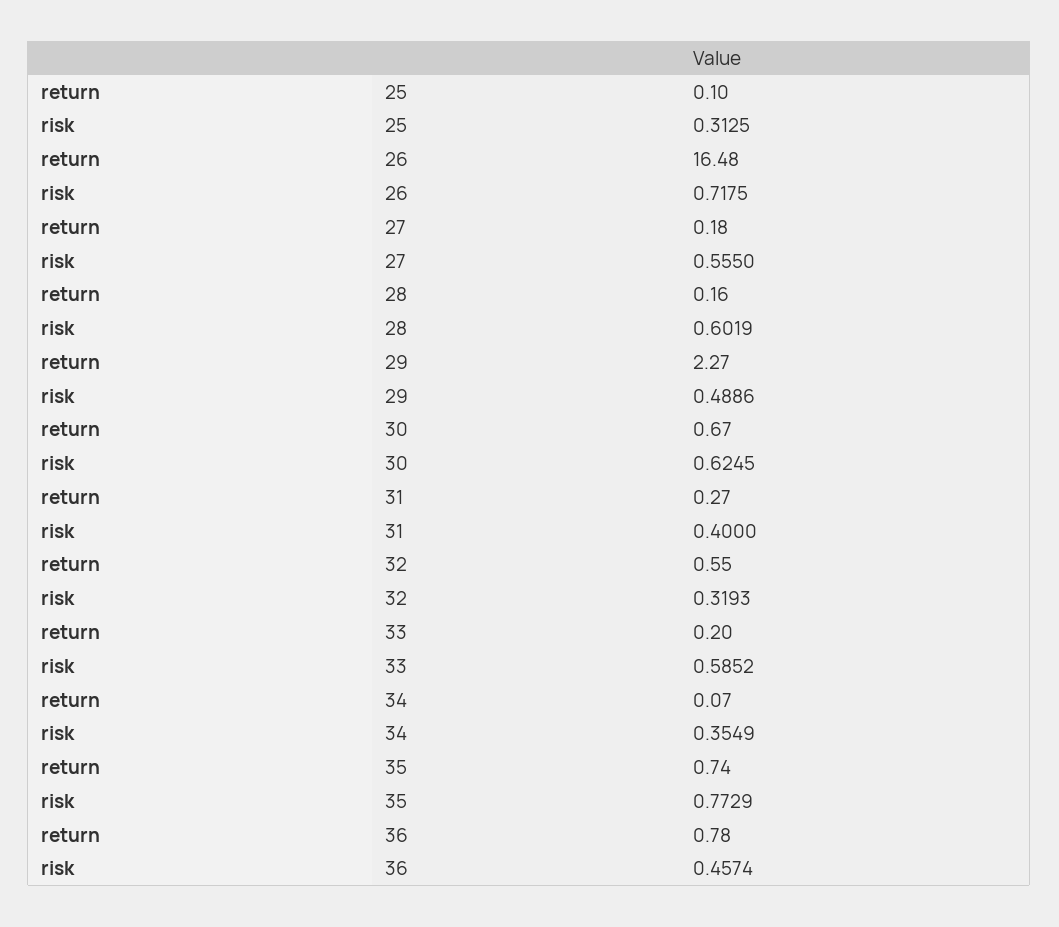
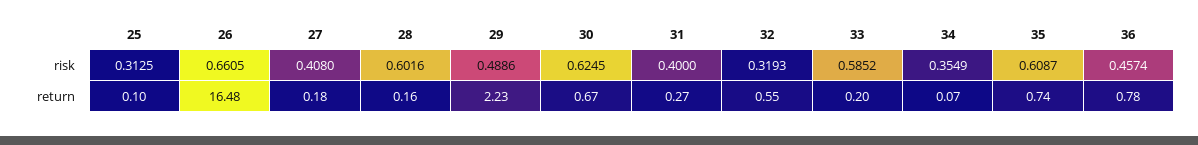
risk, 26: 0.7175 -> 0.6605
risk, 27: 0.555 -> 0.408
risk, 28: 0.6019 -> 0.6016
return, 29: 2.27 -> 2.23
risk, 35: 0.7729 -> 0.6087

